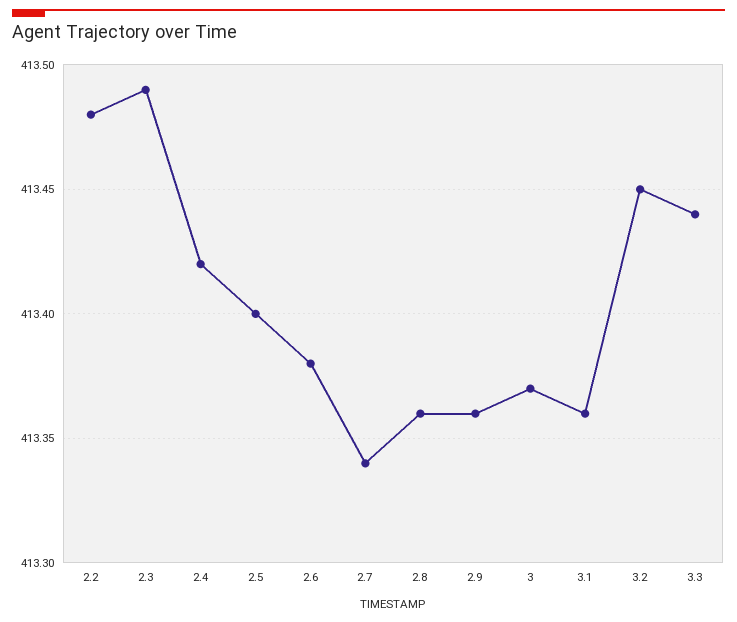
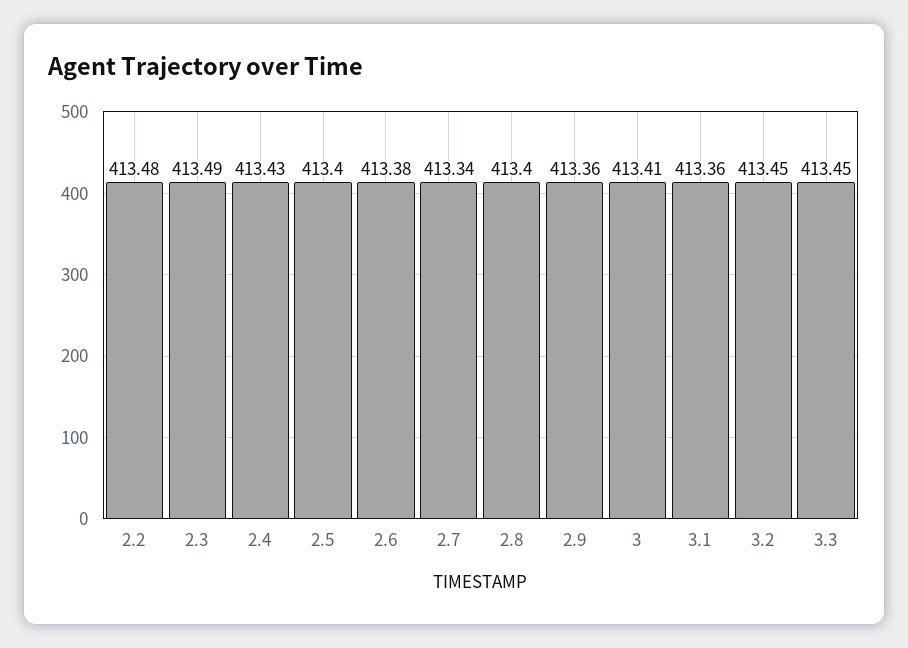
2.4: 413.42 -> 413.43
2.8: 413.36 -> 413.4
3: 413.37 -> 413.41
3.3: 413.44 -> 413.45

